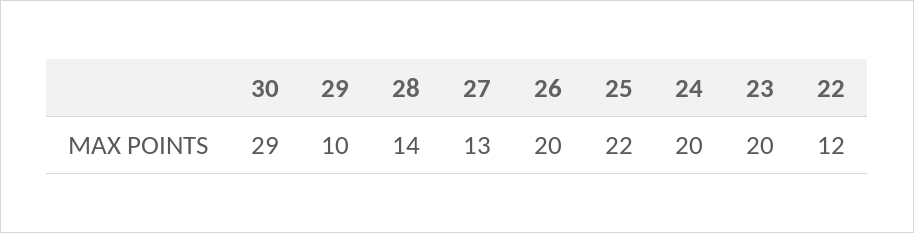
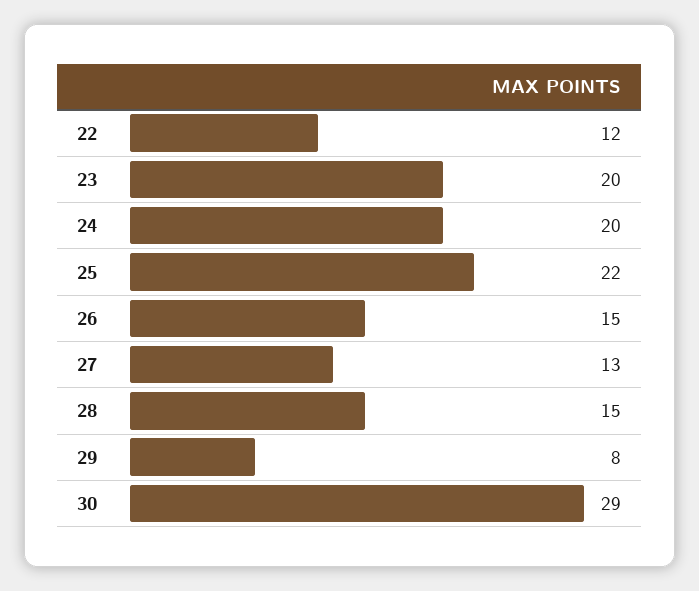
29: 10 -> 8
28: 14 -> 15
26: 20 -> 15

